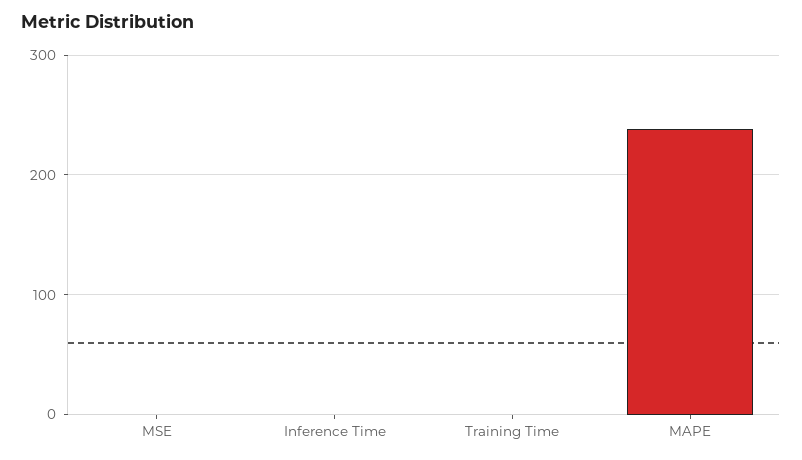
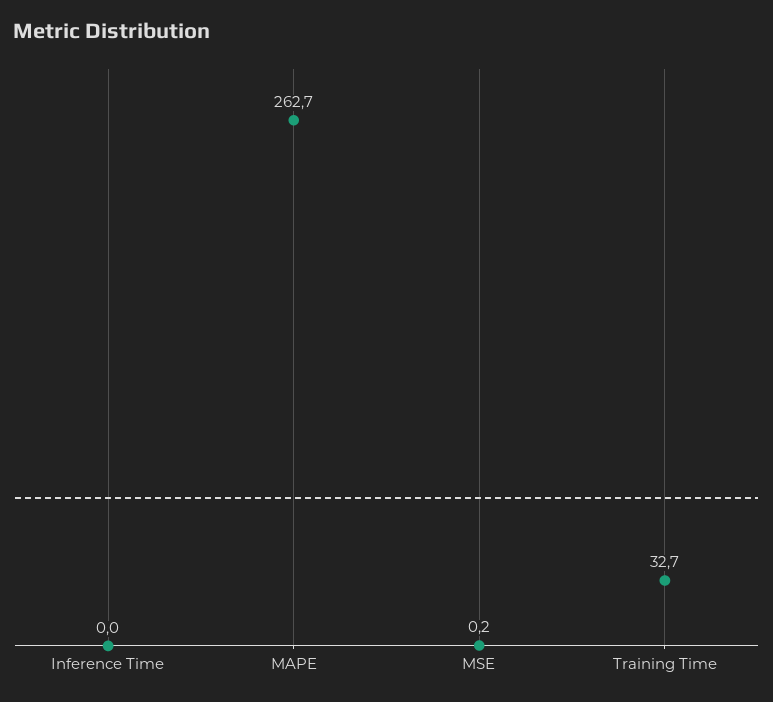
Training Time: 0 -> 32.7
MAPE: 240 -> 262.7

